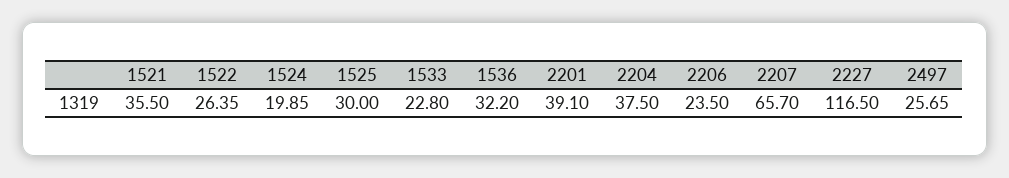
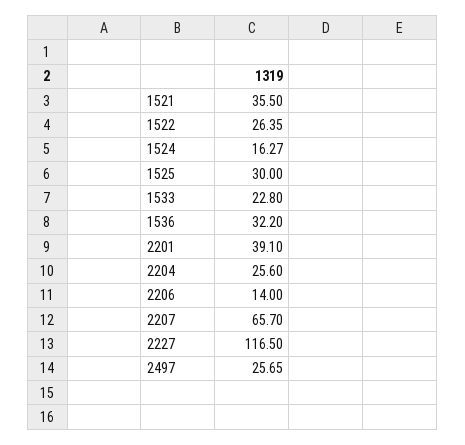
1524: 19.85 -> 16.27
2204: 37.5 -> 25.6
2206: 23.5 -> 14

